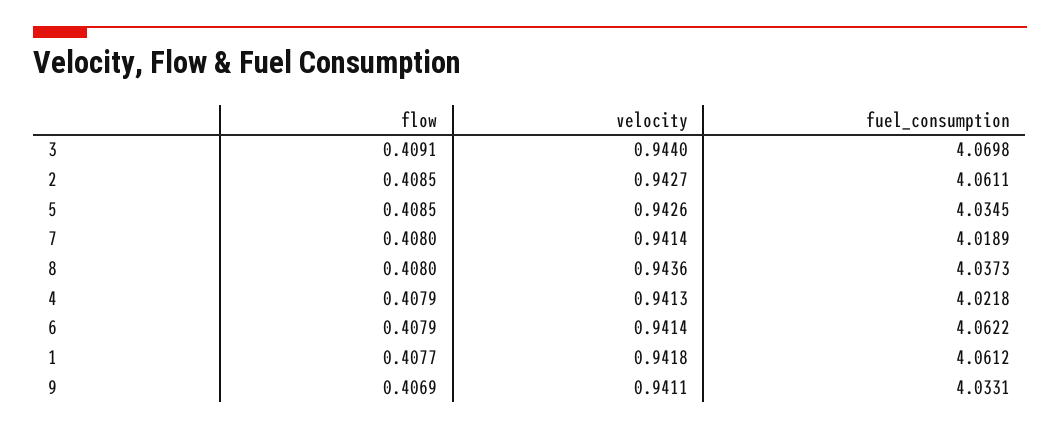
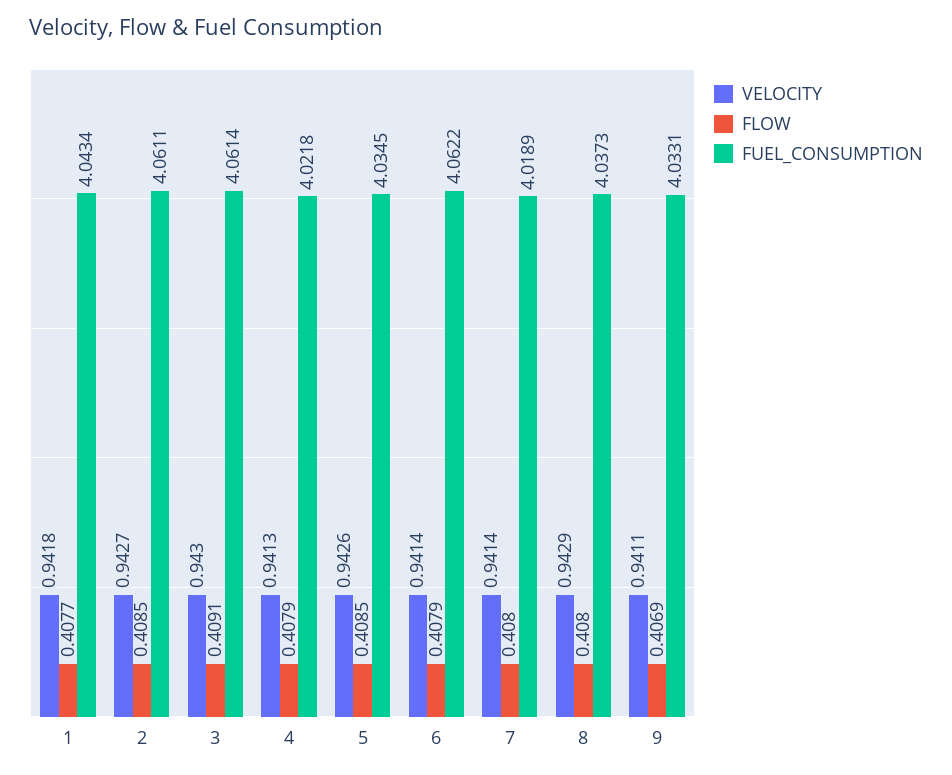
velocity, 3: 0.944 -> 0.943
fuel_consumption, 3: 4.0698 -> 4.0614
velocity, 8: 0.9436 -> 0.9429
fuel_consumption, 1: 4.0612 -> 4.0434

